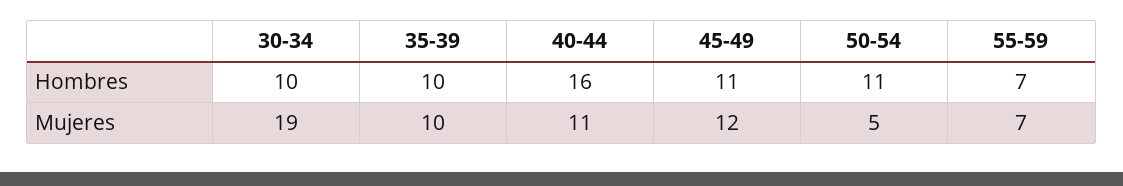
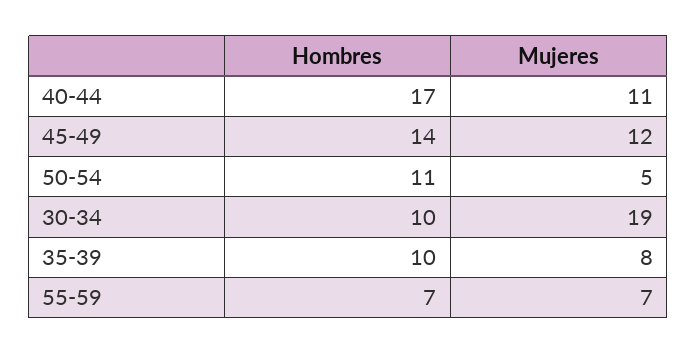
40-44, Hombres: 16 -> 17
45-49, Hombres: 11 -> 14
35-39, Mujeres: 10 -> 8

